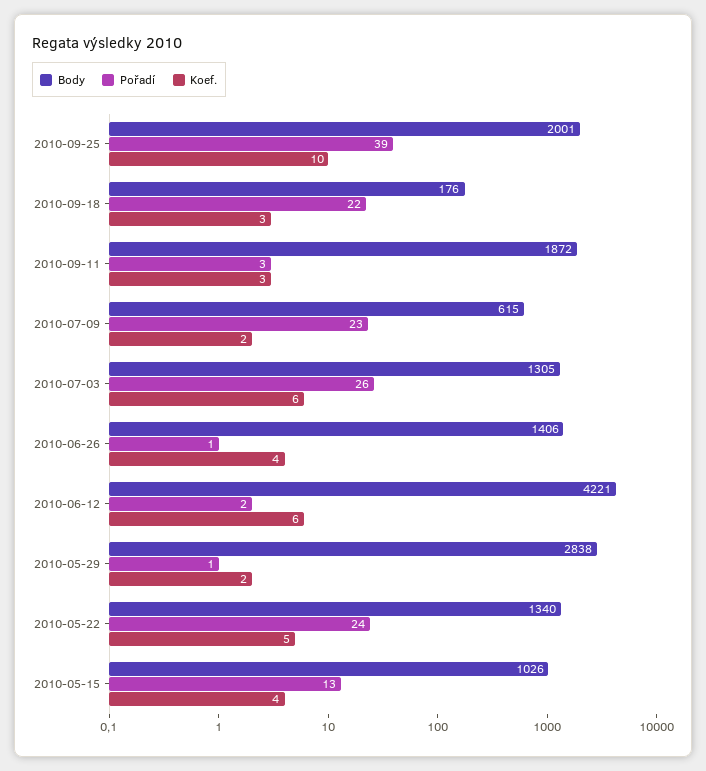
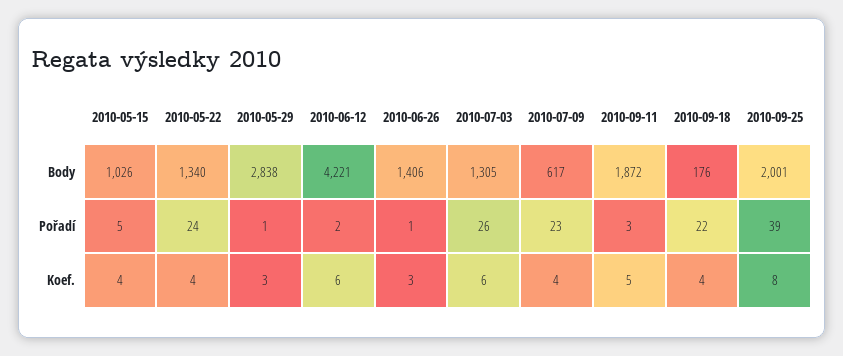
Koef., 2010-09-25: 10 -> 8
Koef., 2010-09-18: 3 -> 4
Koef., 2010-09-11: 3 -> 5
Body, 2010-07-09: 615 -> 617
Koef., 2010-07-09: 2 -> 4
Koef., 2010-06-26: 4 -> 3
Koef., 2010-05-29: 2 -> 3
Koef., 2010-05-22: 5 -> 4
Pořadí, 2010-05-15: 13 -> 5

